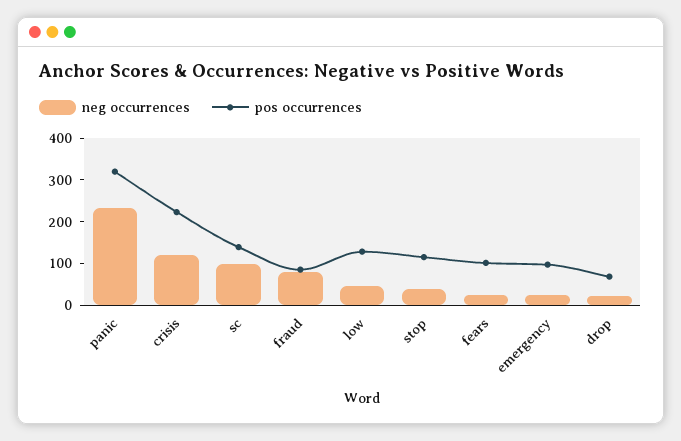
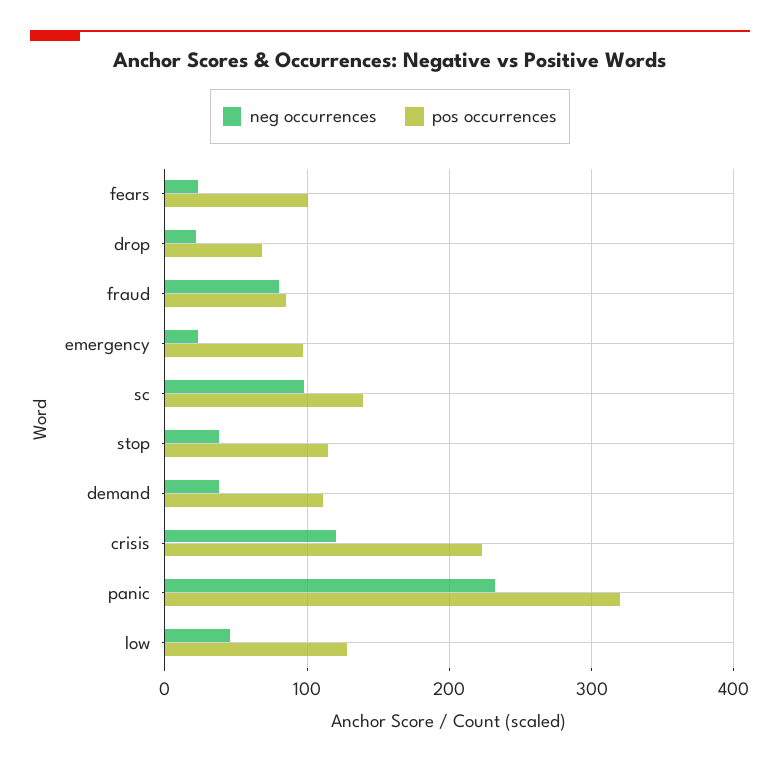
neg occurrences, demand: none -> 40
pos occurrences, demand: none -> 110

